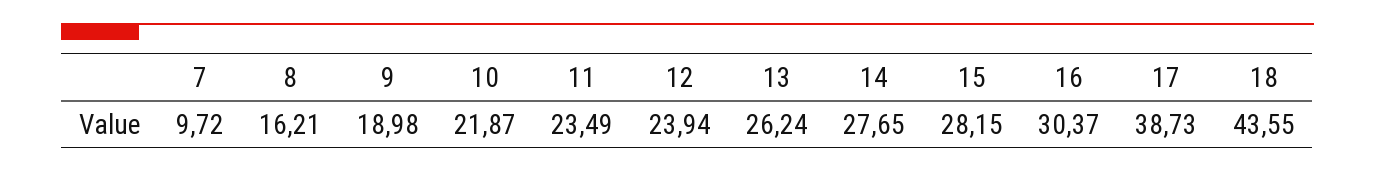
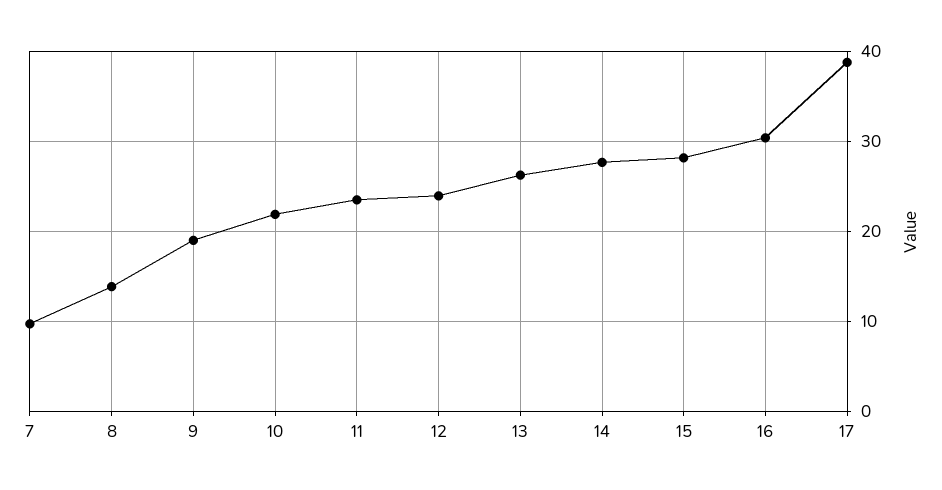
8: 16.21 -> 14
18: 43.55 -> none

